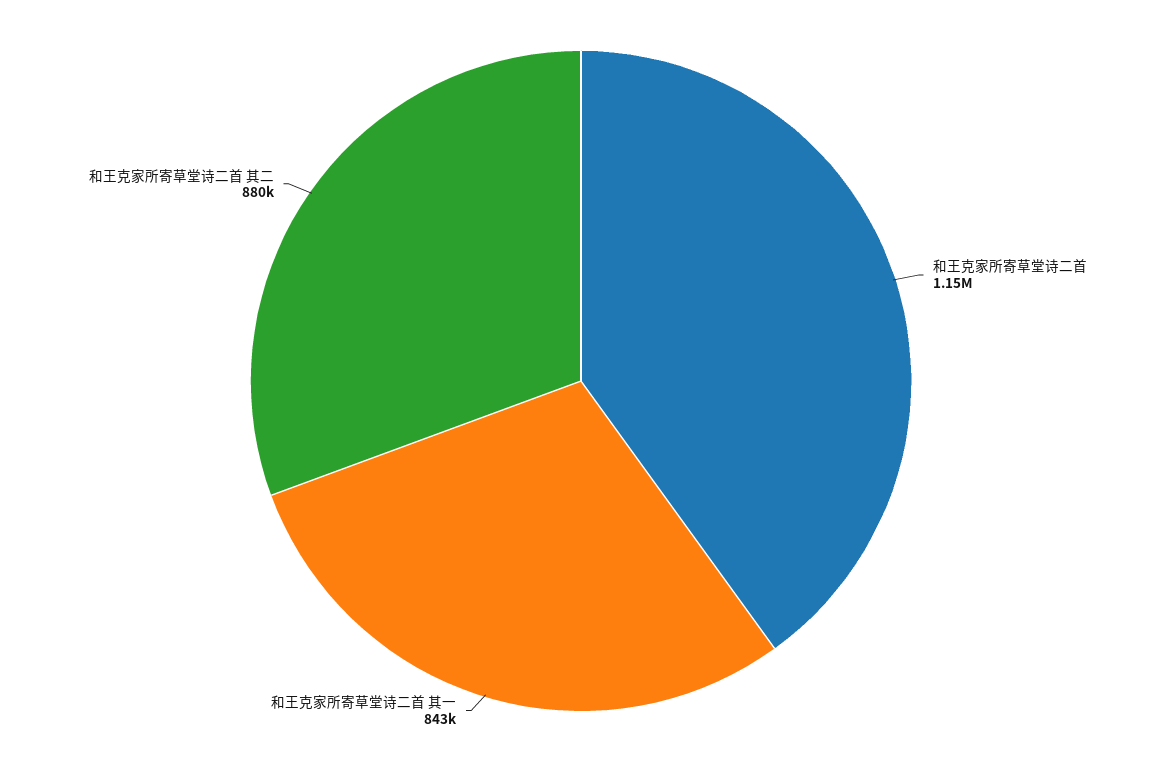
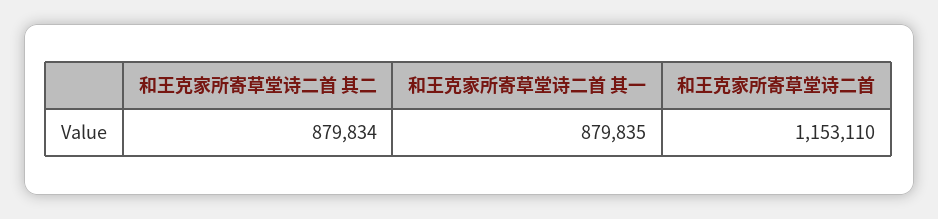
和王克家所寄草堂诗二首 其一: 843000 -> 879835

